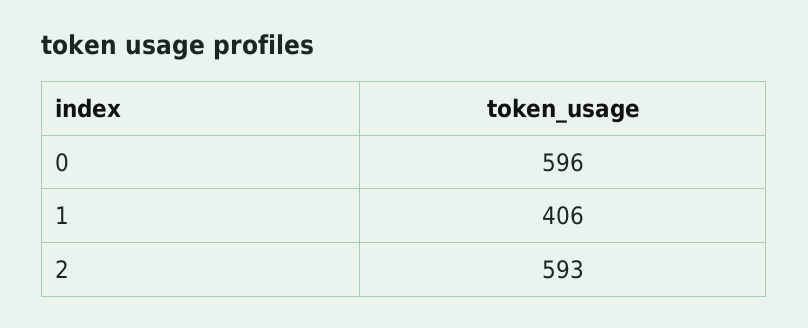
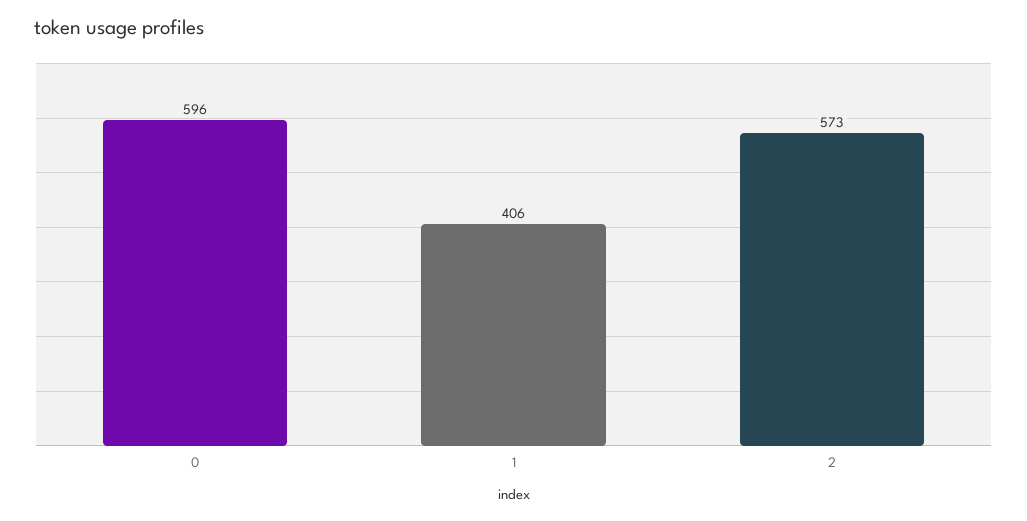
2: 593 -> 573

